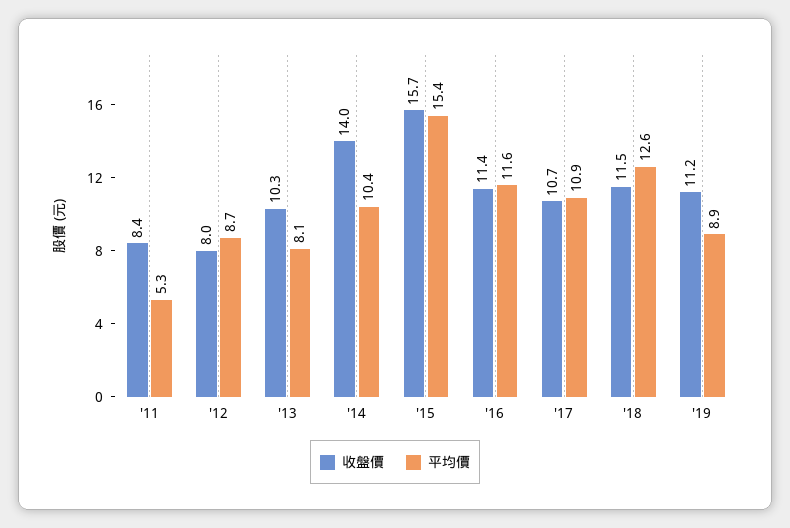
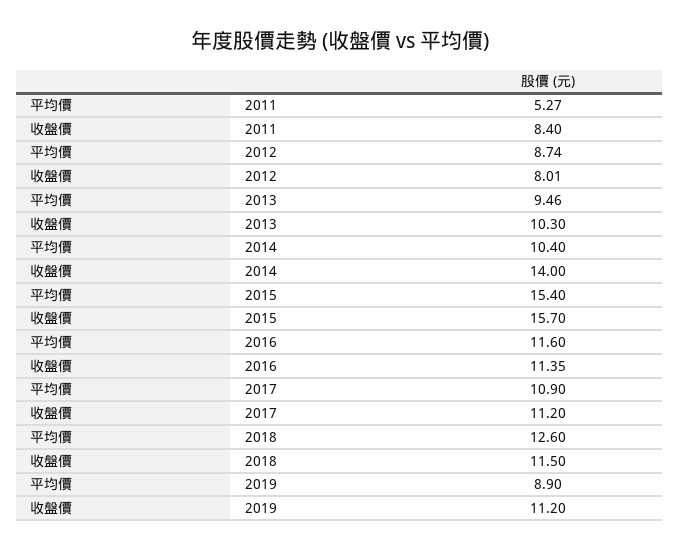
平均價, '13: 8.1 -> 9.46
收盤價, '17: 10.7 -> 11.2

